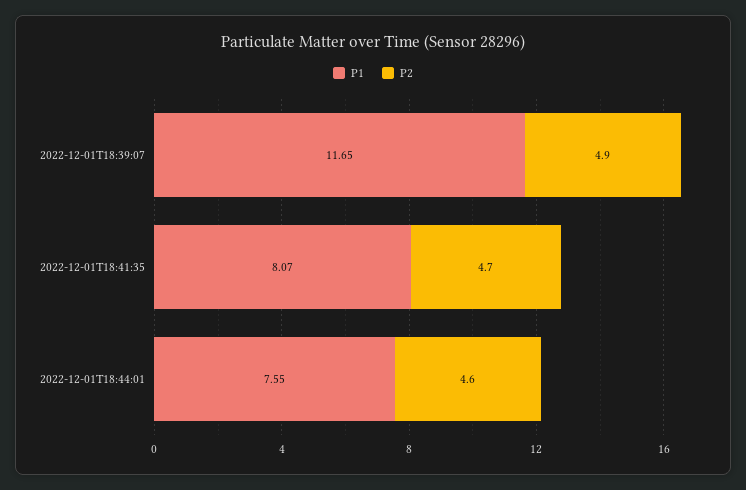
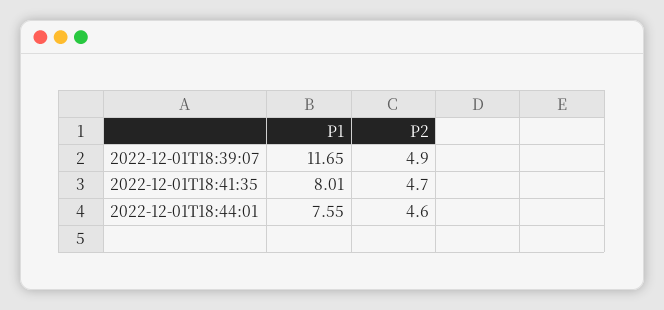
P1, 2022-12-01T18:41:35: 8.07 -> 8.01

